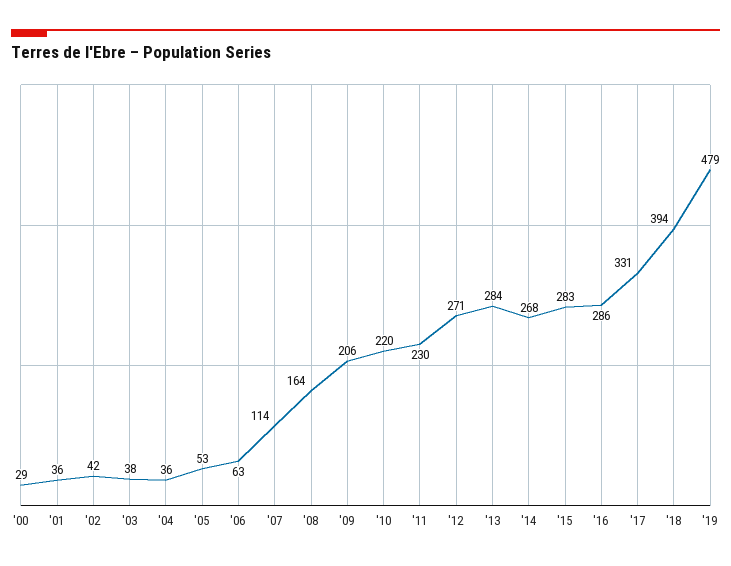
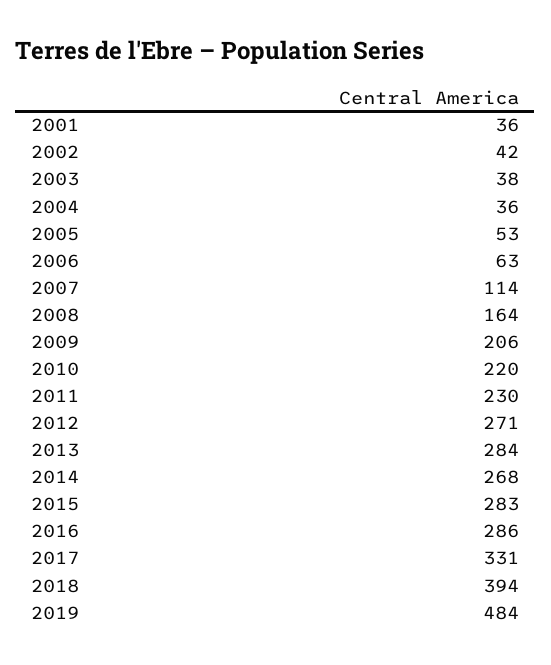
'00: 29 -> none
'19: 479 -> 484

